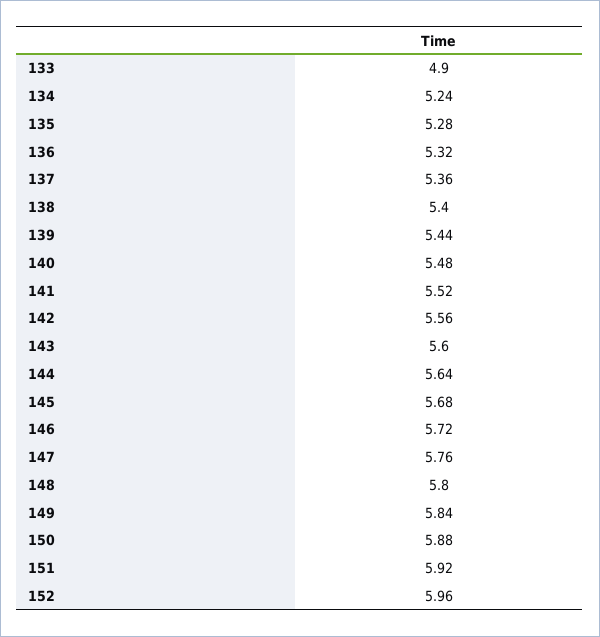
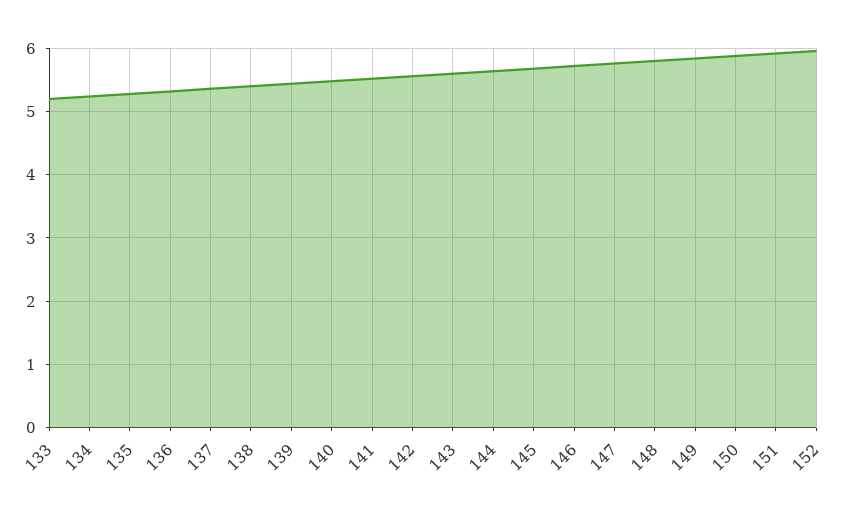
133: 4.9 -> 5.2

